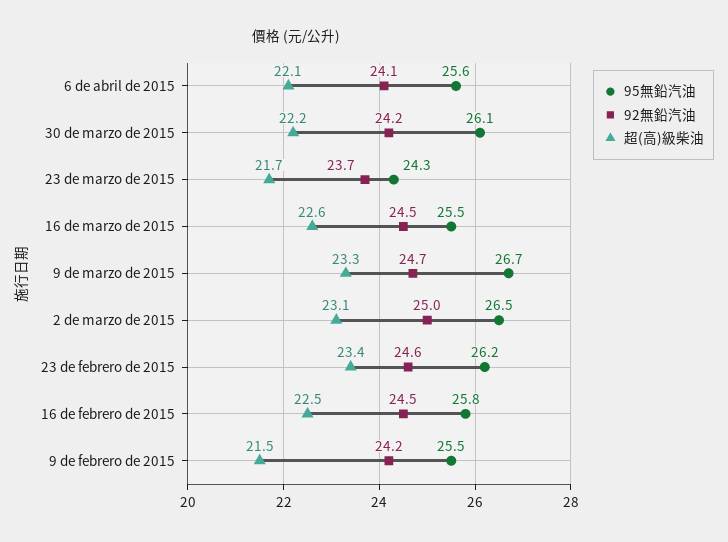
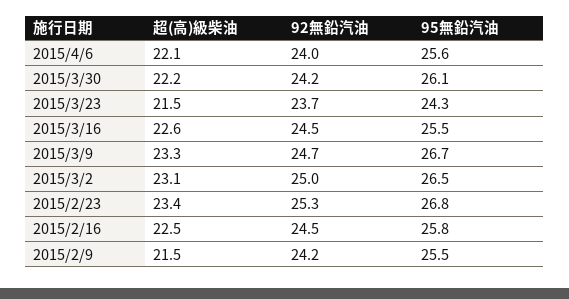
92無鉛汽油, 6 de abril de 2015: 24.1 -> 24
超(高)級柴油, 23 de marzo de 2015: 21.7 -> 21.5
95無鉛汽油, 23 de febrero de 2015: 26.2 -> 26.8
92無鉛汽油, 23 de febrero de 2015: 24.6 -> 25.3

